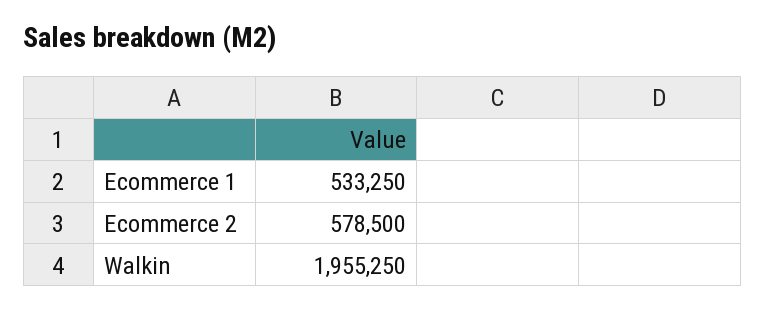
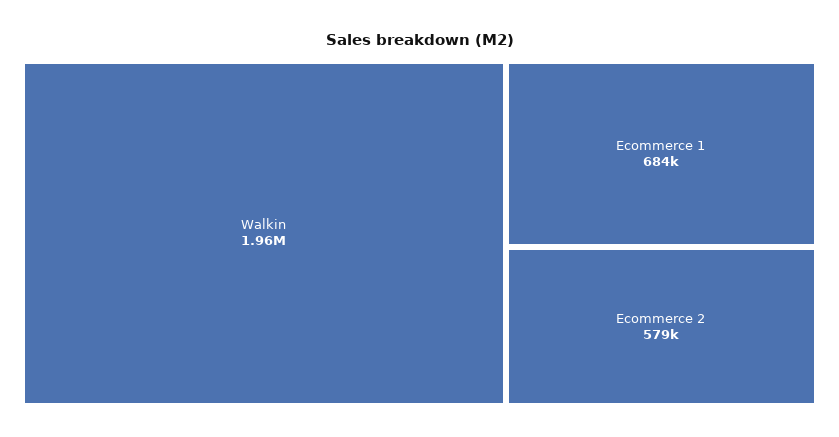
Ecommerce 1: 533250 -> 684000

